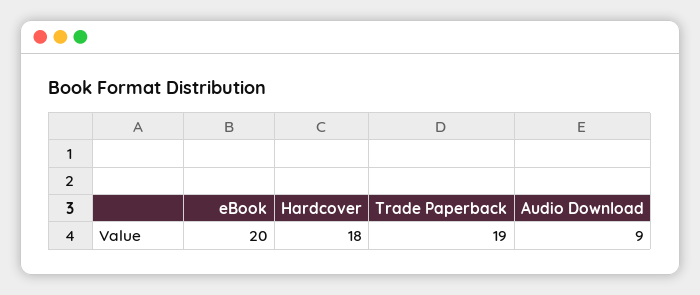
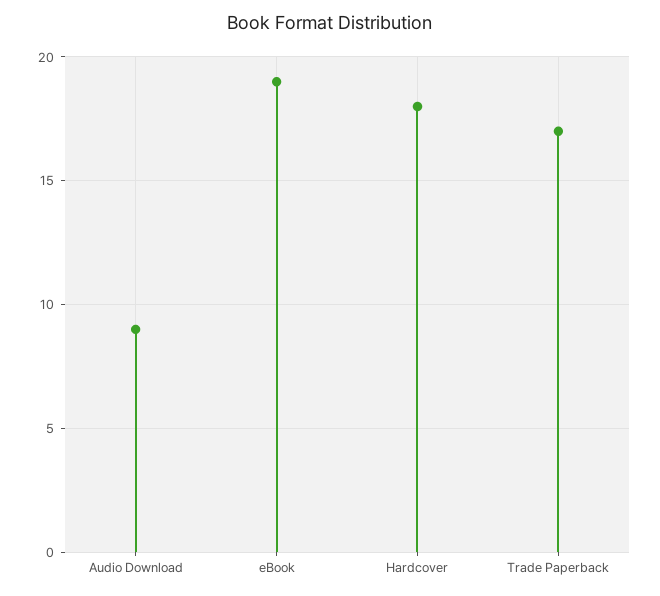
eBook: 20 -> 19
Trade Paperback: 19 -> 17

